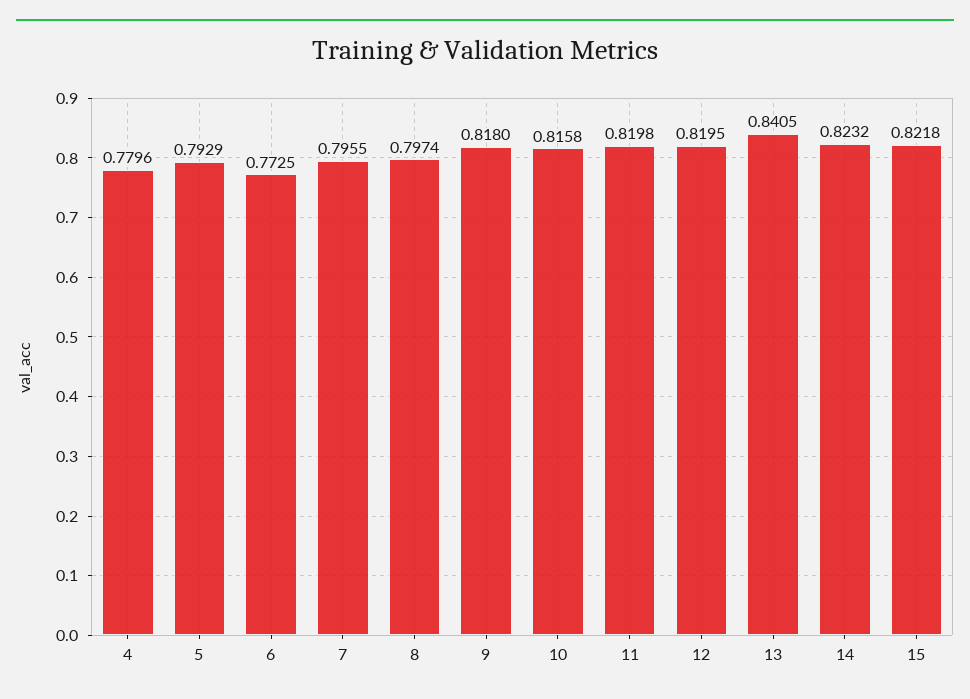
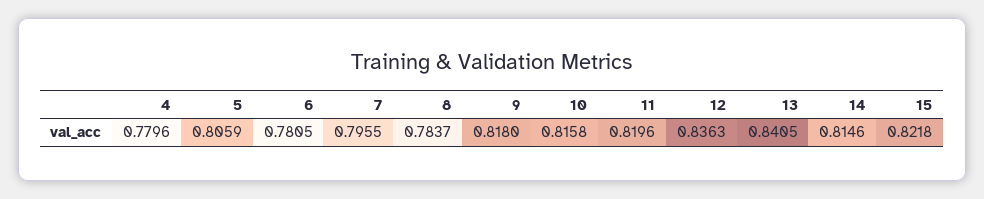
5: 0.7929 -> 0.8059
6: 0.7725 -> 0.7805
8: 0.7974 -> 0.7837
11: 0.8198 -> 0.8196
12: 0.8195 -> 0.8363
14: 0.8232 -> 0.8146

